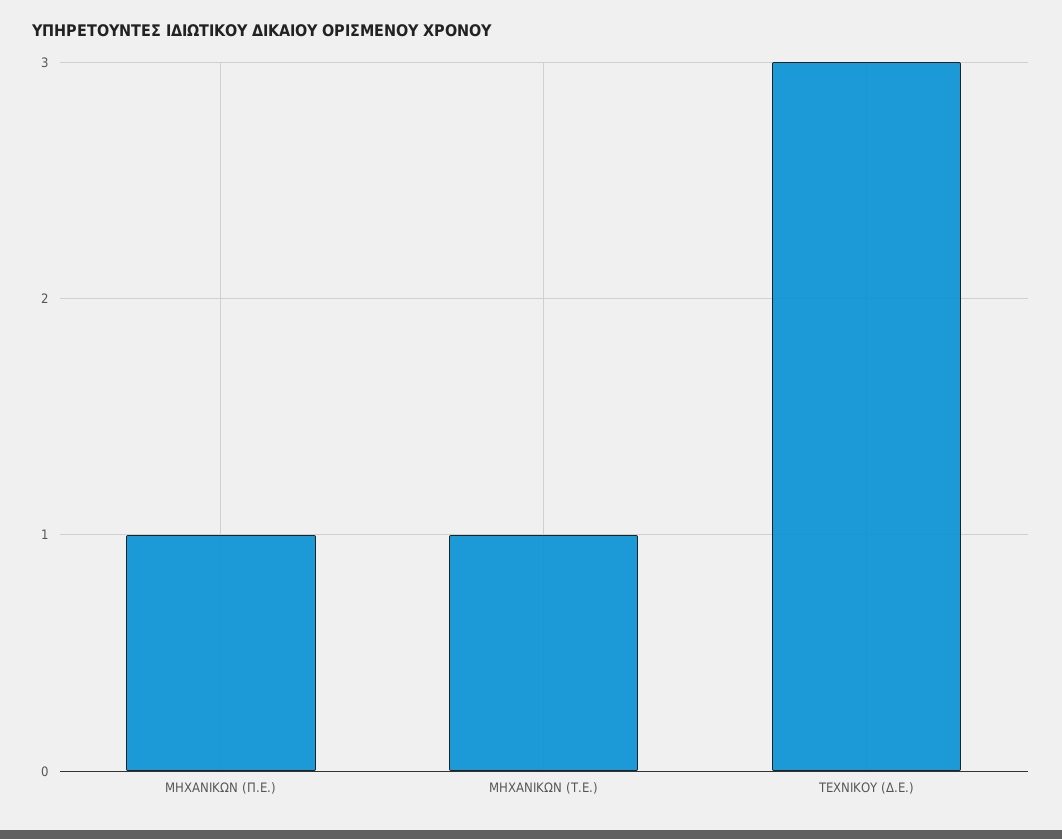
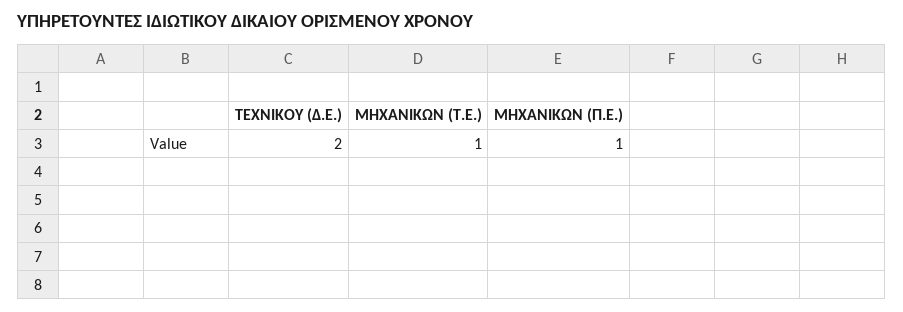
ΤΕΧΝΙΚΟΥ (Δ.Ε.): 3 -> 2

